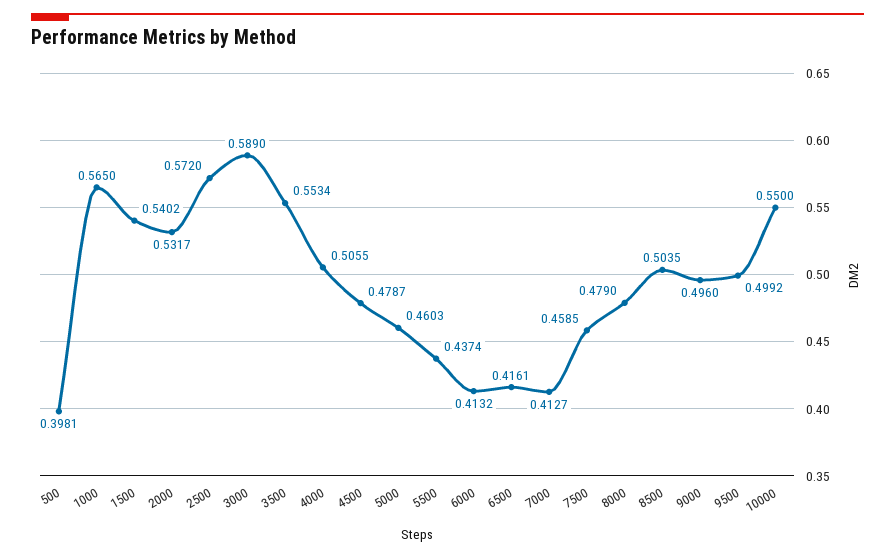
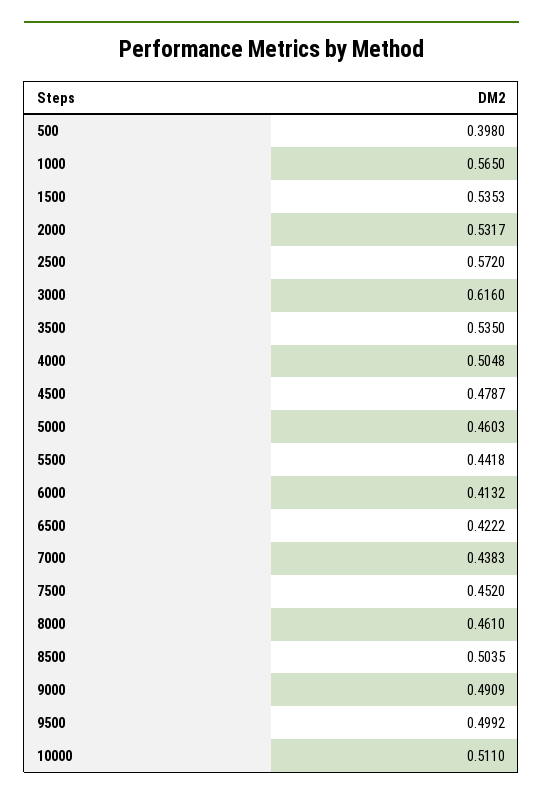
500: 0.3981 -> 0.398
1500: 0.5402 -> 0.5353
3000: 0.589 -> 0.616
3500: 0.5534 -> 0.535
4000: 0.5055 -> 0.5048
5500: 0.4374 -> 0.4418
6500: 0.4161 -> 0.4222
7000: 0.4127 -> 0.4383
7500: 0.4585 -> 0.452
8000: 0.479 -> 0.461
9000: 0.496 -> 0.4909
10000: 0.55 -> 0.511

